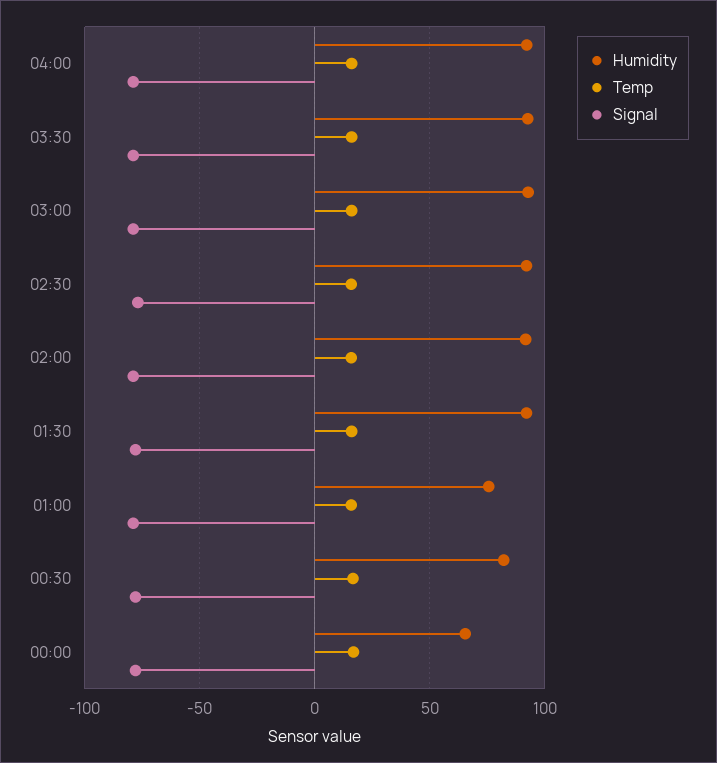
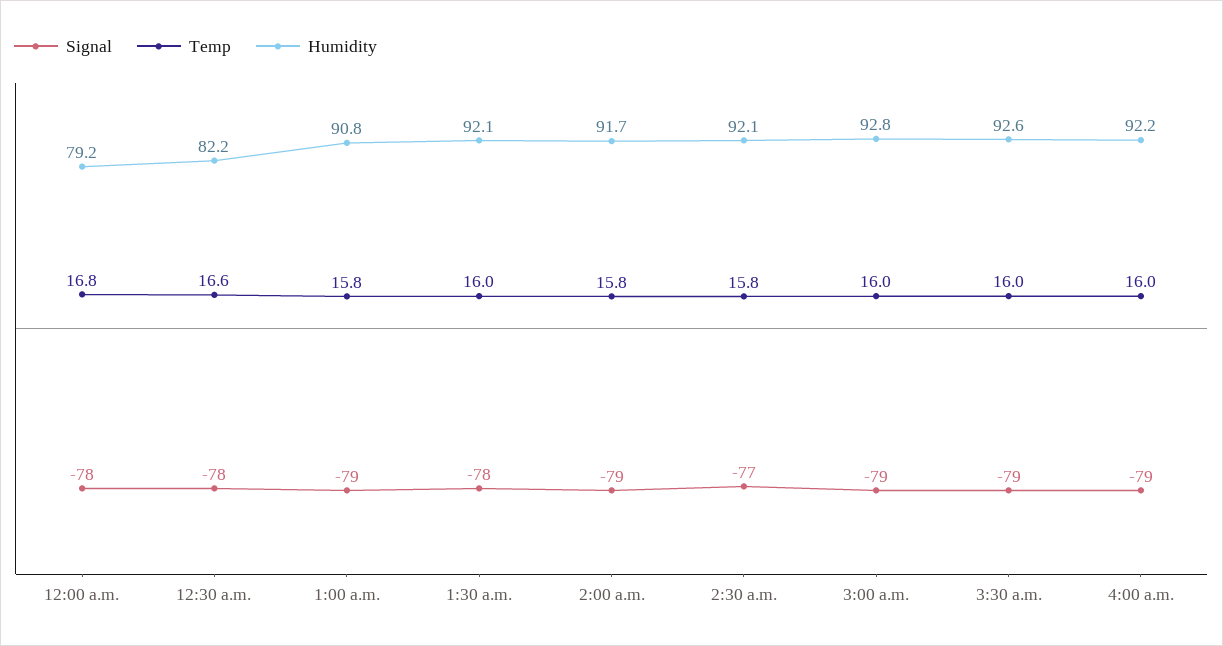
Humidity, 01:00: 75 -> 90.8
Humidity, 00:00: 65 -> 79.2

